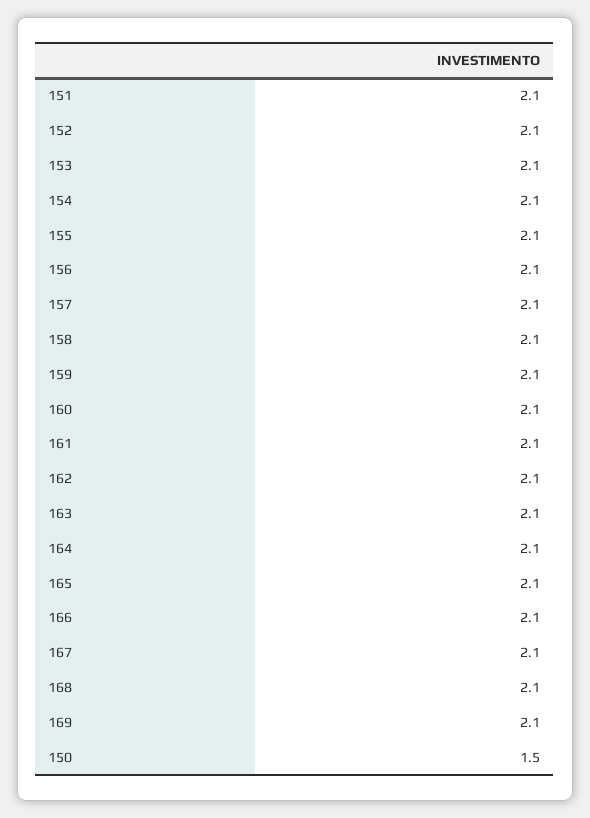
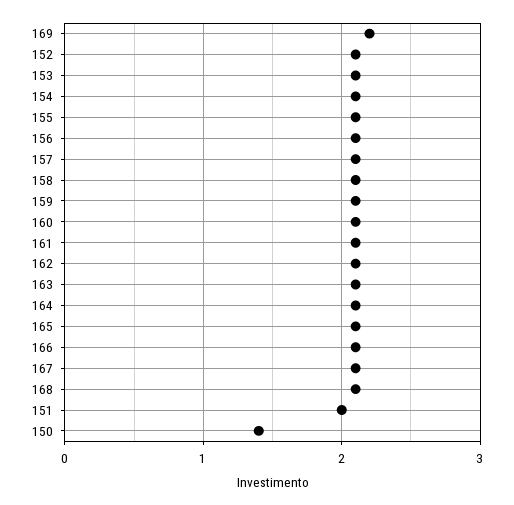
151: 2.1 -> 2
169: 2.1 -> 2.2
150: 1.5 -> 1.4

